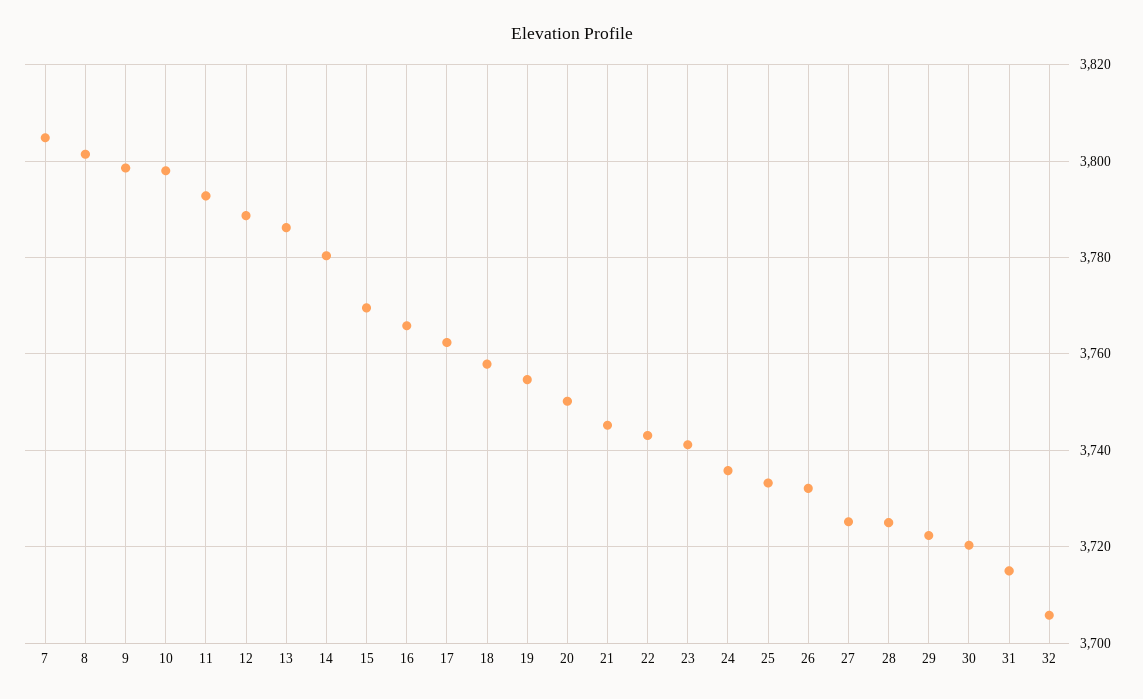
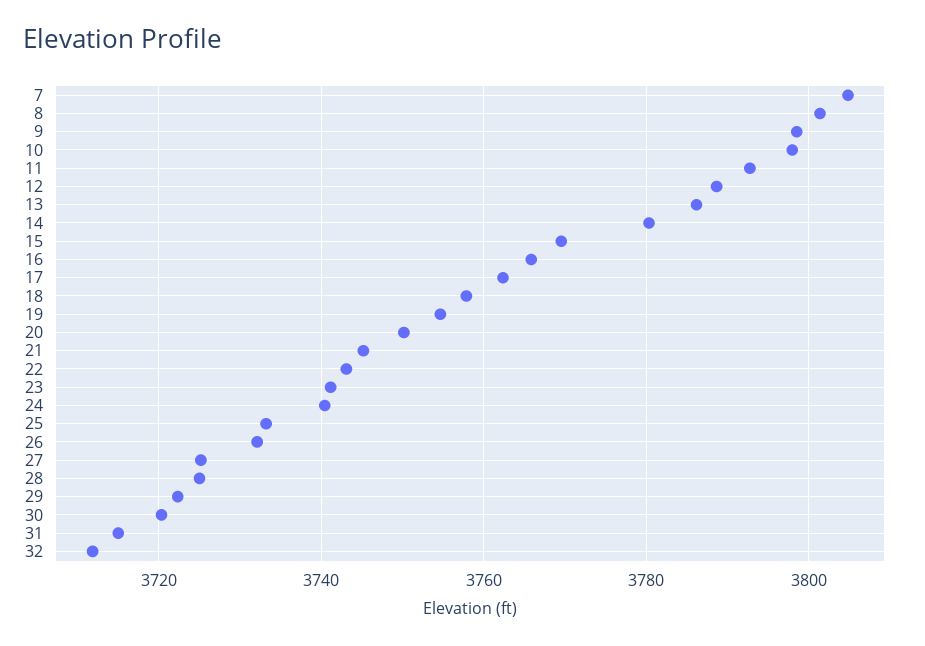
24: 3736 -> 3740
32: 3706 -> 3712

